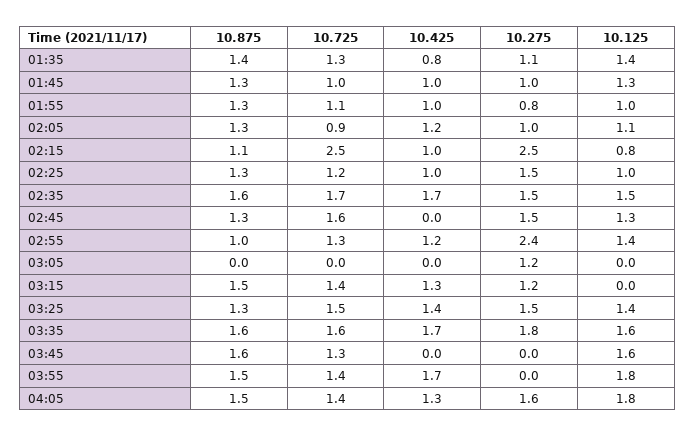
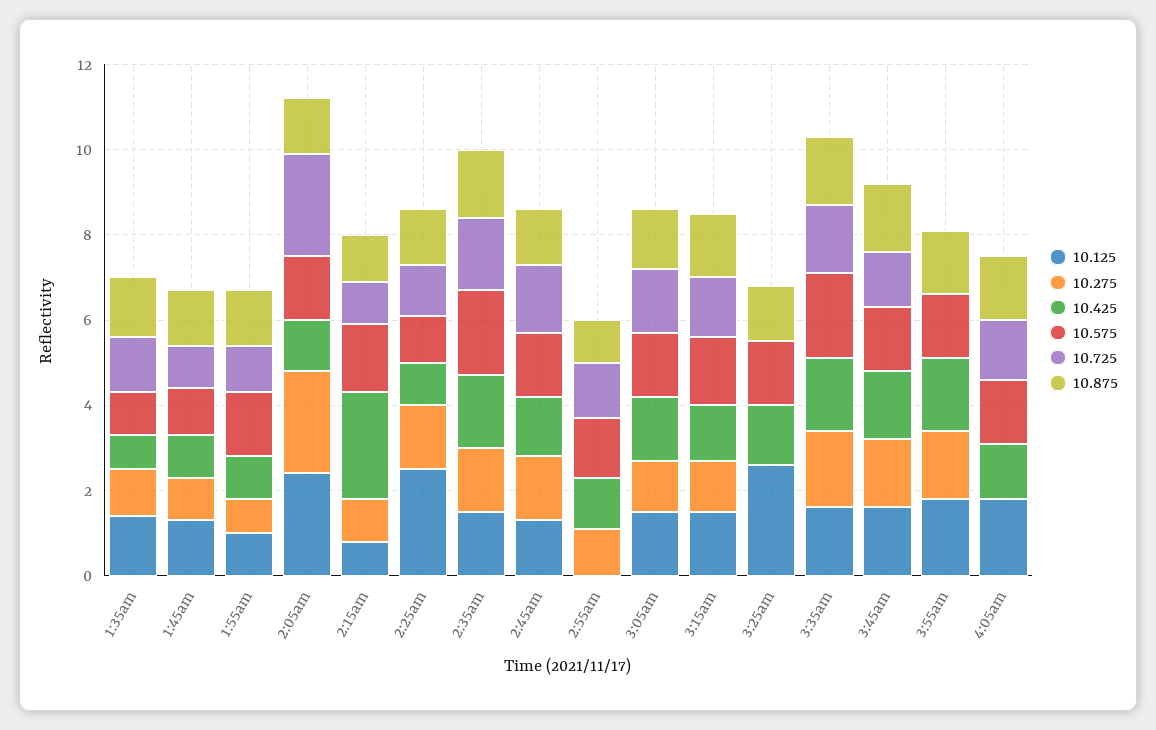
10.725, 02:05: 0.9 -> 2.5
10.275, 02:05: 1 -> 2.5
10.125, 02:05: 1.1 -> 2.5
10.725, 02:15: 2.5 -> 1
10.425, 02:15: 1 -> 2.5
10.275, 02:15: 2.5 -> 1
10.125, 02:25: 1 -> 2.5
10.425, 02:45: 0 -> 1.5
10.275, 02:55: 2.4 -> 1
10.125, 02:55: 1.4 -> 0
10.875, 03:05: 0 -> 1.5
10.725, 03:05: 0 -> 1.5
10.425, 03:05: 0 -> 1.5
10.125, 03:05: 0 -> 1.5
10.125, 03:15: 0 -> 1.5
10.725, 03:25: 1.5 -> 0
10.275, 03:25: 1.5 -> 0
10.125, 03:25: 1.4 -> 2.5
10.425, 03:45: 0 -> 1.5
10.275, 03:45: 0 -> 1.5
10.725, 03:55: 1.4 -> 0
10.275, 03:55: 0 -> 1.5
10.275, 04:05: 1.6 -> 0
10.575, 01:35: none -> 1
10.575, 01:45: none -> 1
10.575, 01:55: none -> 1.5
10.575, 02:05: none -> 1.5
10.575, 02:15: none -> 1.5
10.575, 02:25: none -> 1
10.575, 02:35: none -> 2
10.575, 02:45: none -> 1.5
10.575, 02:55: none -> 1.5
10.575, 03:05: none -> 1.5
10.575, 03:15: none -> 1.5
10.575, 03:25: none -> 1.5
10.575, 03:35: none -> 2
10.575, 03:45: none -> 1.5
10.575, 03:55: none -> 1.5
10.575, 04:05: none -> 1.5

